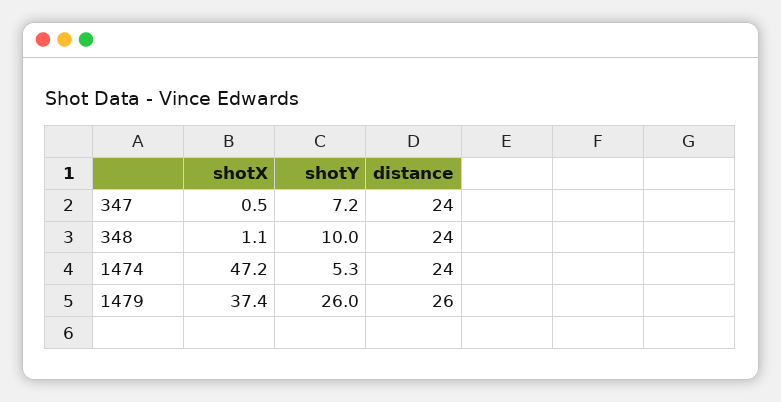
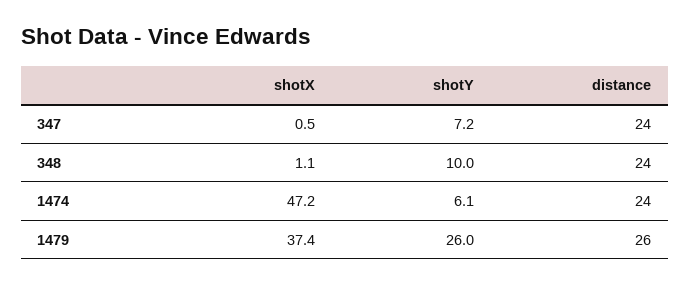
shotY, 1474: 5.3 -> 6.1

